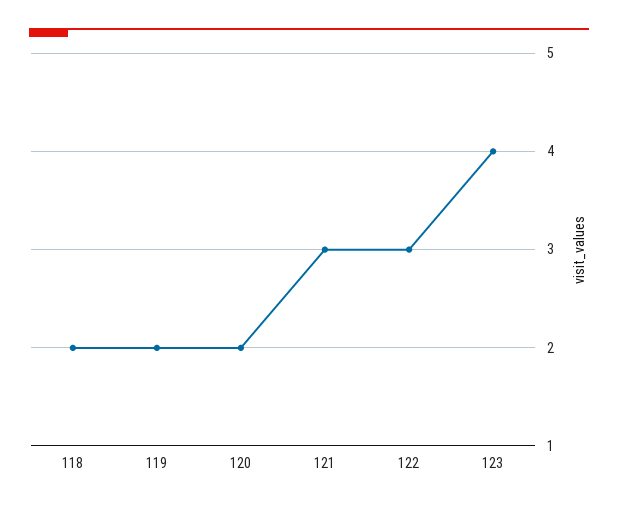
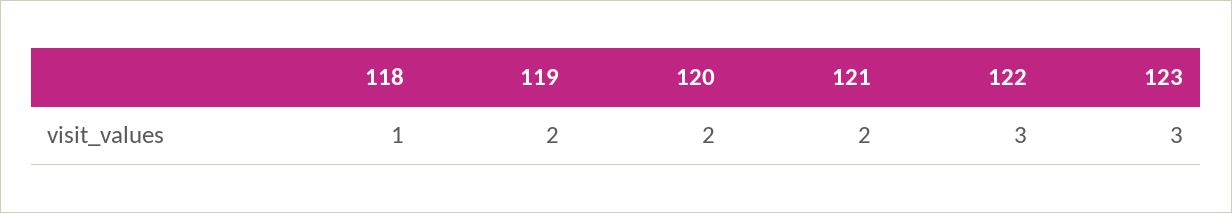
118: 2 -> 1
121: 3 -> 2
123: 4 -> 3

